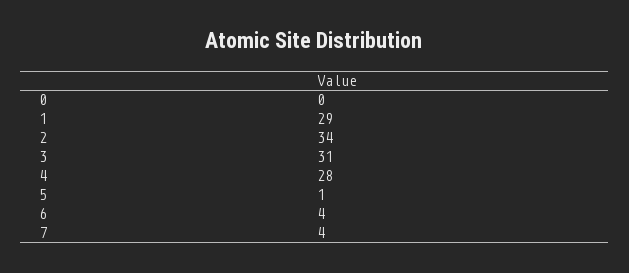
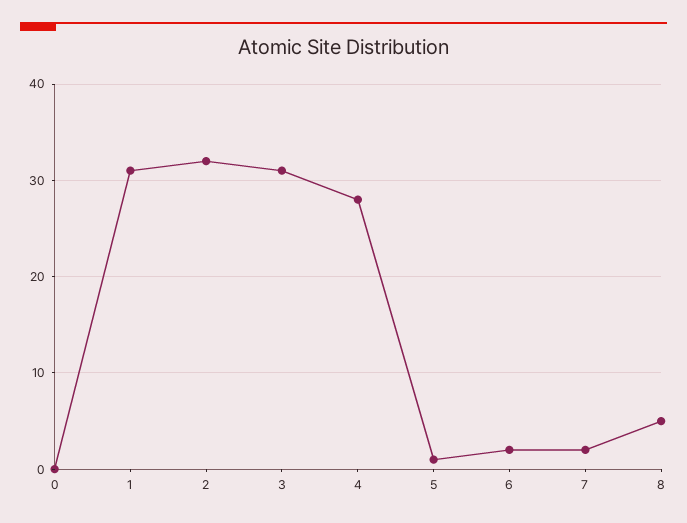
1: 29 -> 31
2: 34 -> 32
6: 4 -> 2
7: 4 -> 2
8: none -> 5

